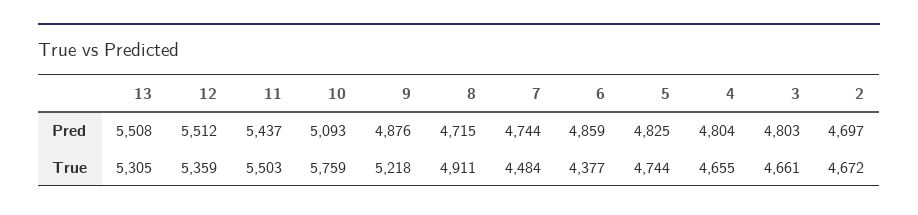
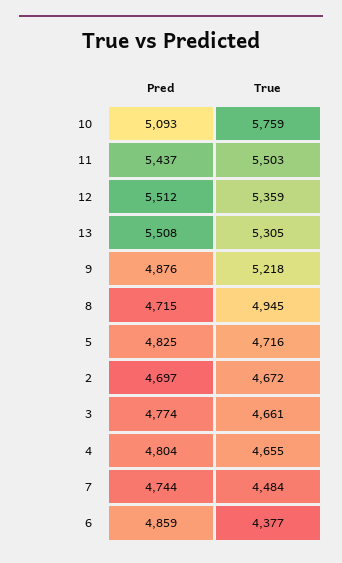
3, Pred: 4803 -> 4774
8, True: 4911 -> 4945
5, True: 4744 -> 4716

